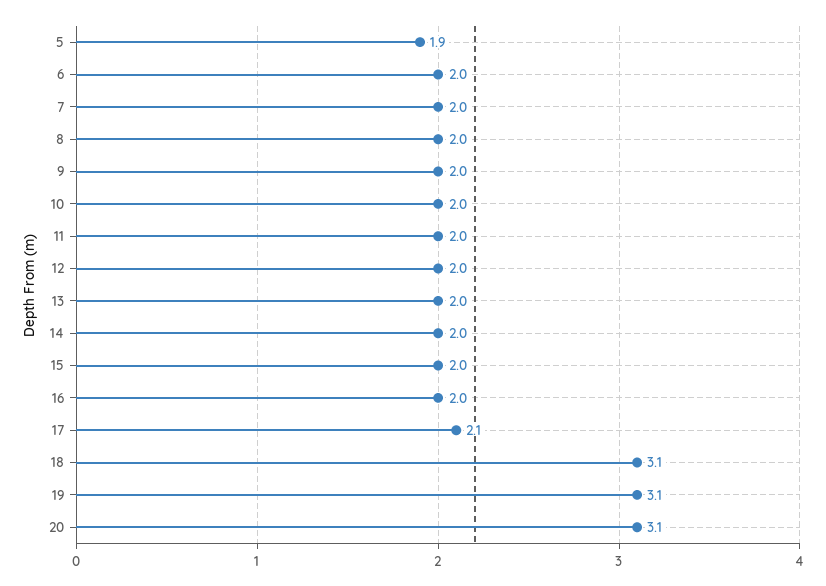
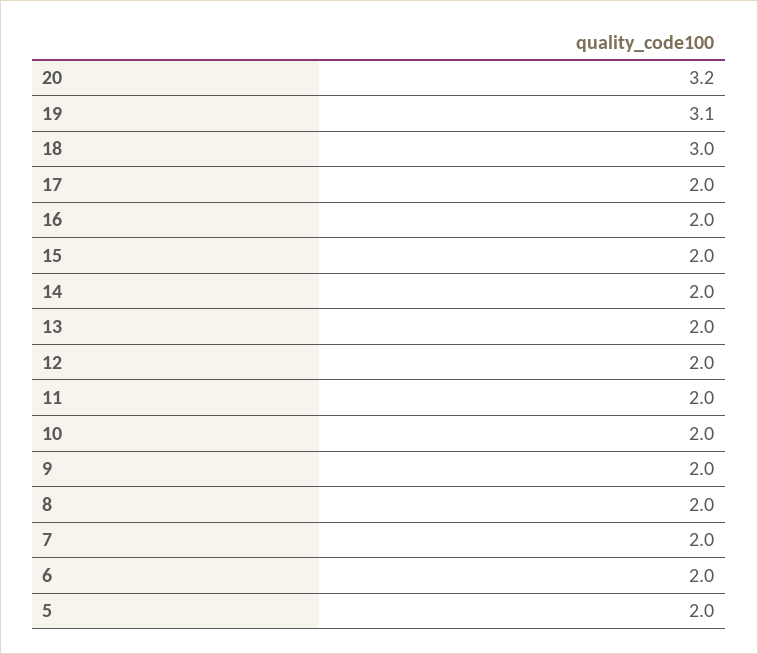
5: 1.9 -> 2
17: 2.1 -> 2
18: 3.1 -> 3
20: 3.1 -> 3.2

